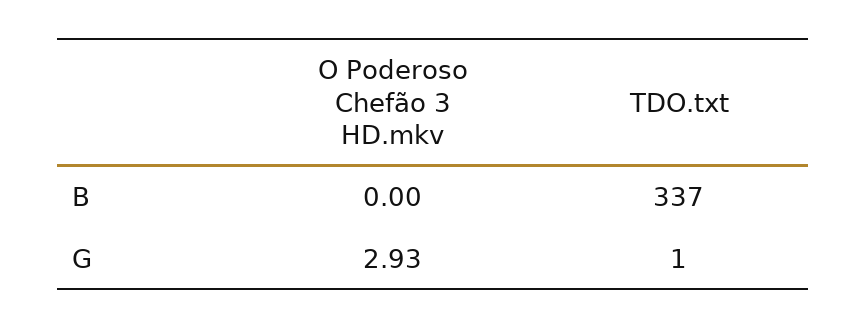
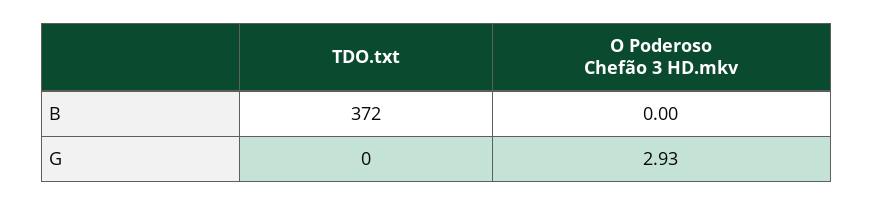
TDO.txt, B: 337 -> 372
TDO.txt, G: 1 -> 0

